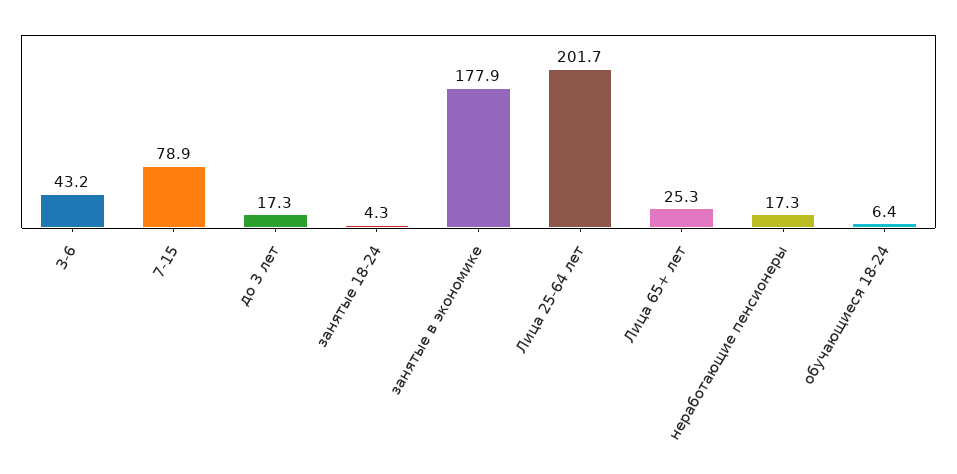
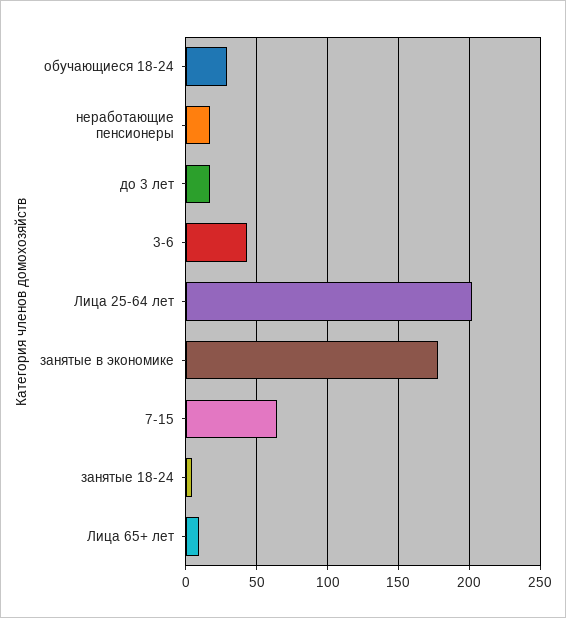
7-15: 78.9 -> 65
Лица 65+ лет: 25.3 -> 10
обучающиеся 18-24: 6.4 -> 30

